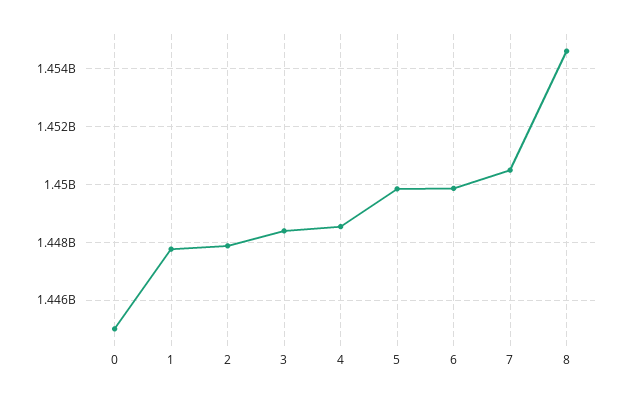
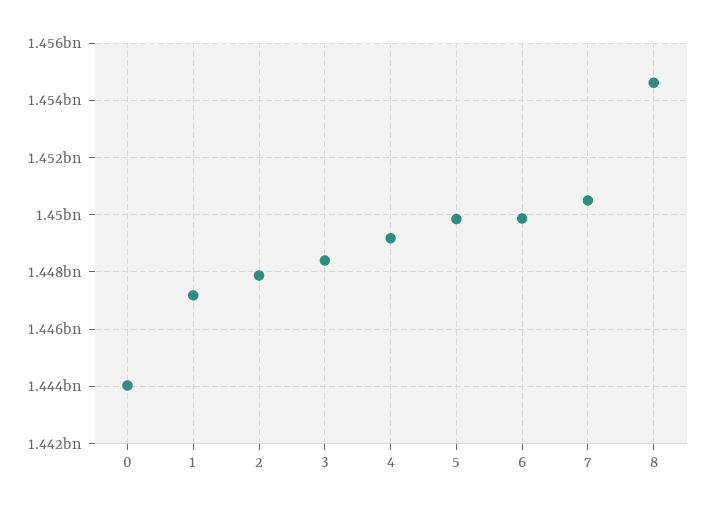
0: 1445000000 -> 1444000000
1: 1447750000 -> 1447250000
4: 1448500000 -> 1449250000

